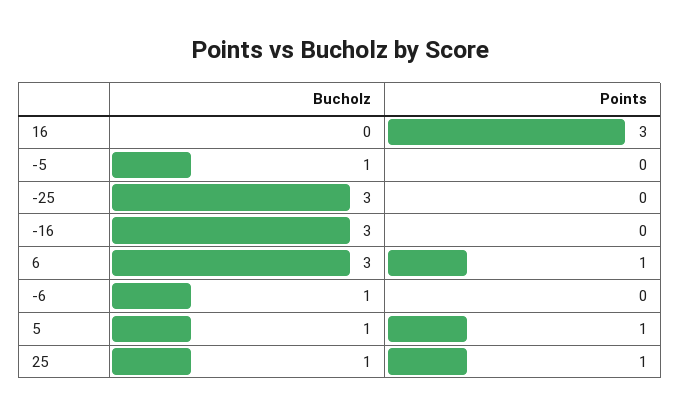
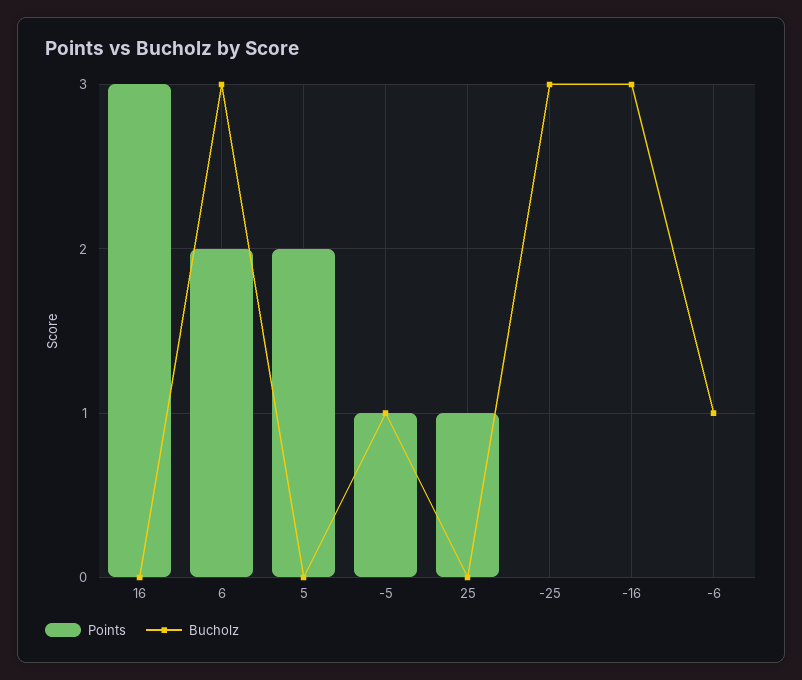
Points, -5: 0 -> 1
Points, 6: 1 -> 2
Bucholz, 5: 1 -> 0
Points, 5: 1 -> 2
Bucholz, 25: 1 -> 0

